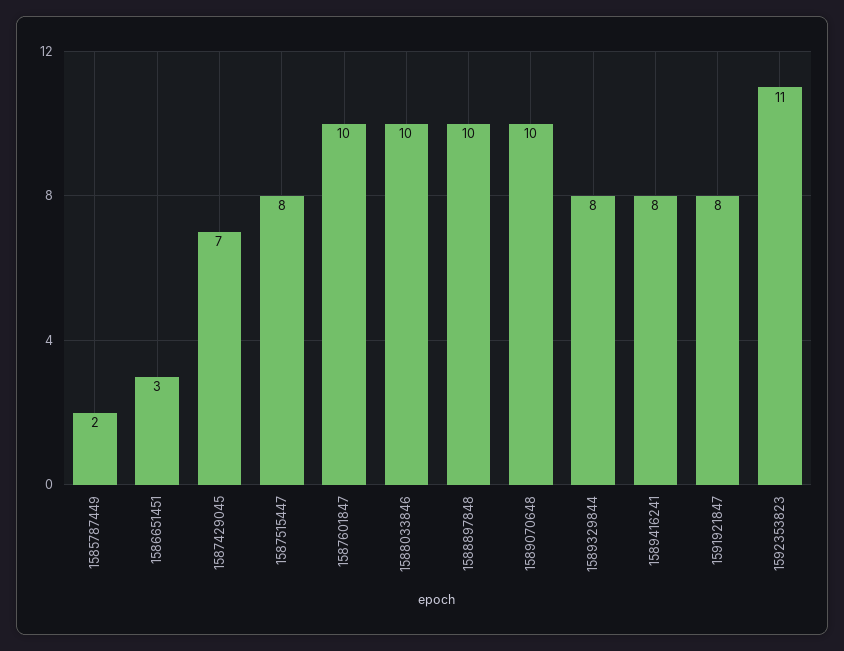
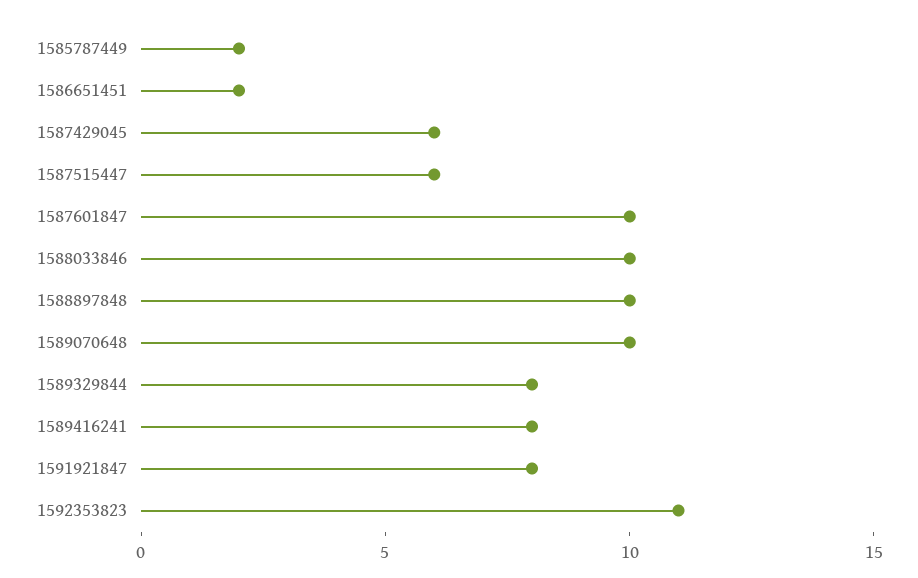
1586651451: 3 -> 2
1587429045: 7 -> 6
1587515447: 8 -> 6

